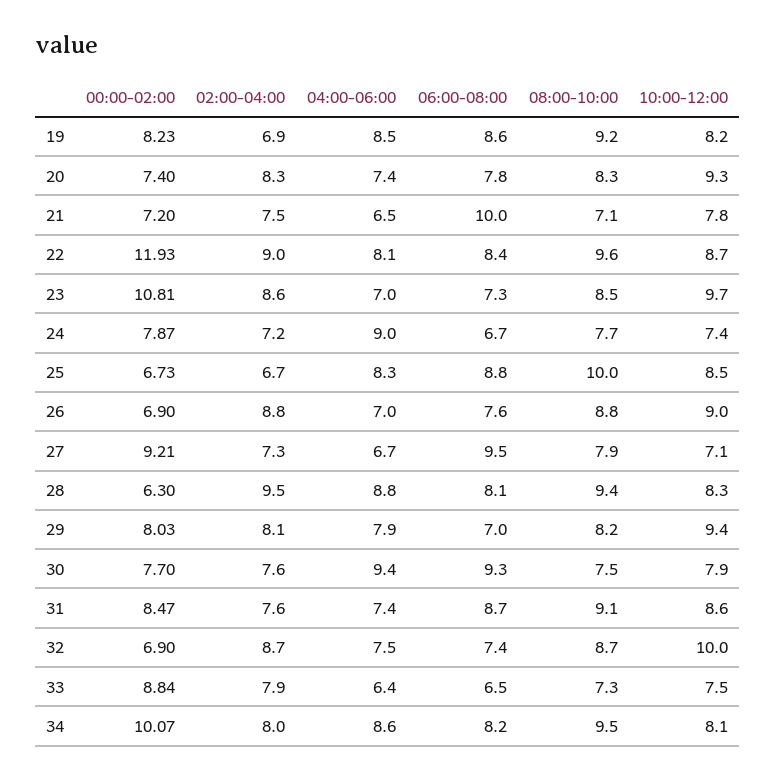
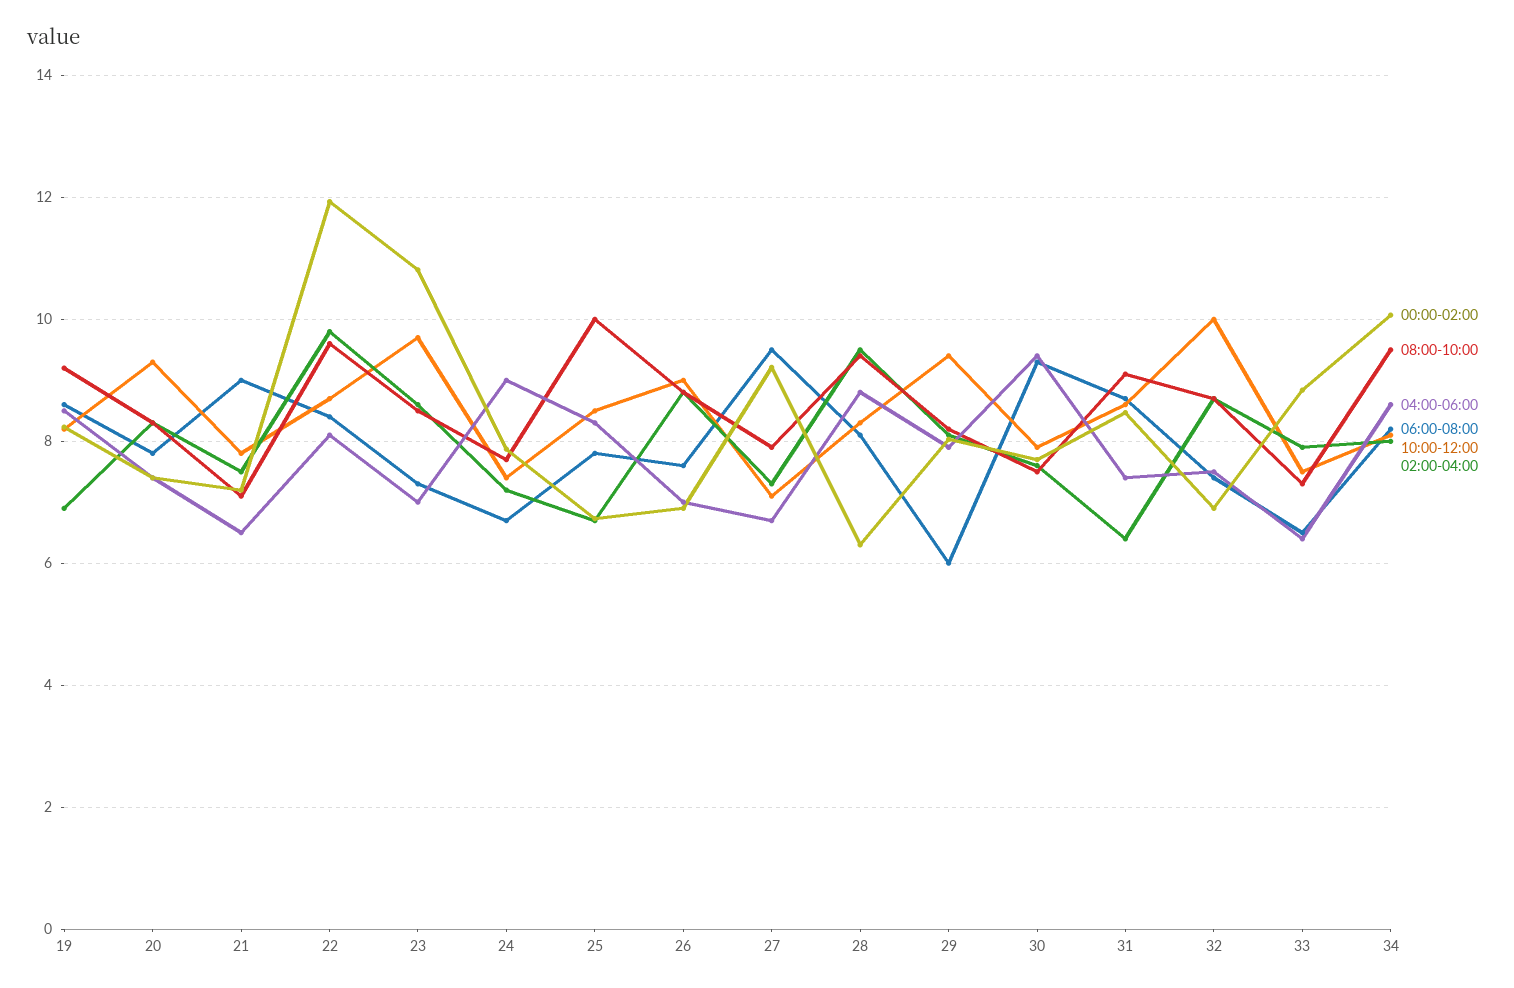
06:00-08:00, 21: 10 -> 9
02:00-04:00, 22: 9 -> 9.8
06:00-08:00, 25: 8.8 -> 7.8
06:00-08:00, 29: 7 -> 6
02:00-04:00, 31: 7.6 -> 6.4

